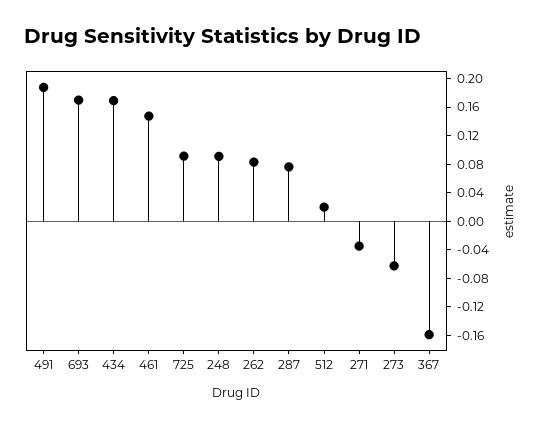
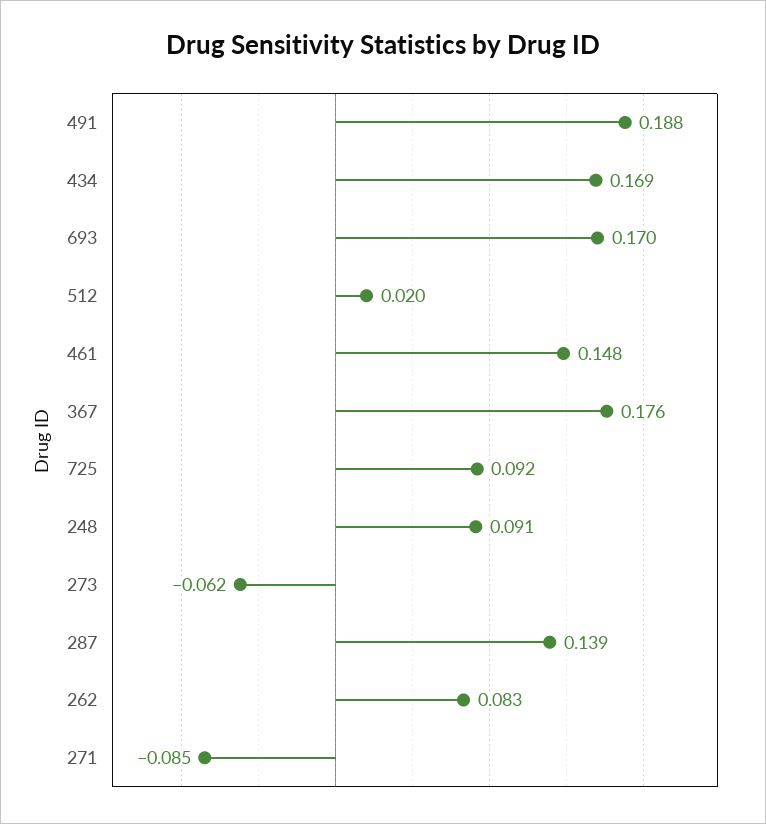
287: 0.08 -> 0.139
271: -0.04 -> -0.085
367: -0.16 -> 0.176

